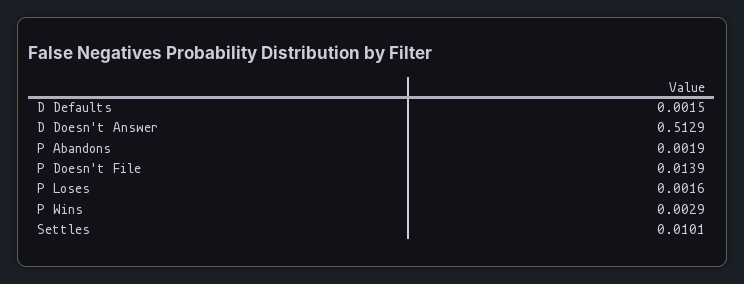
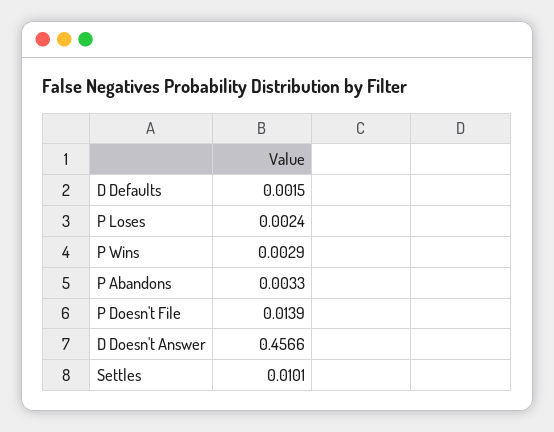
D Doesn't Answer: 0.5129 -> 0.4566
P Abandons: 0.0019 -> 0.0033
P Loses: 0.0016 -> 0.0024

